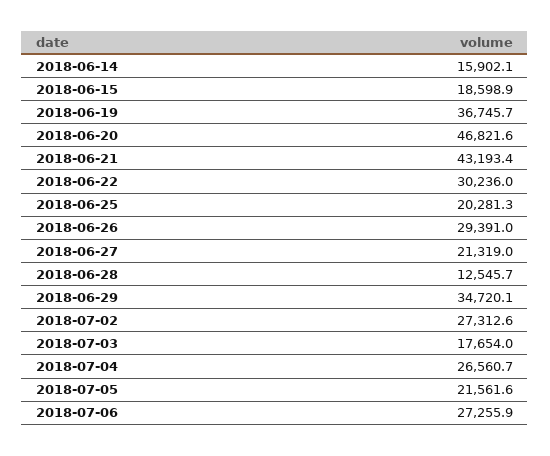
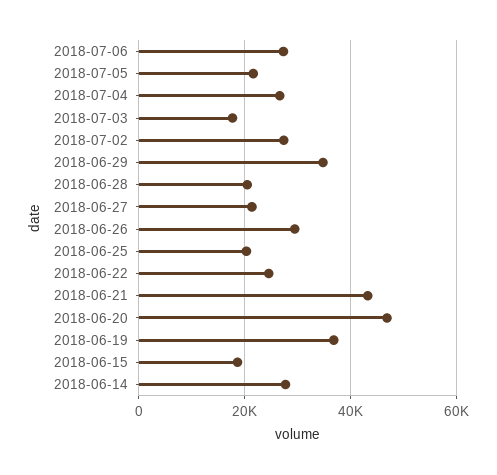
2018-06-14: 15902.1 -> 28000
2018-06-22: 30236 -> 24000
2018-06-28: 12545.7 -> 20000

